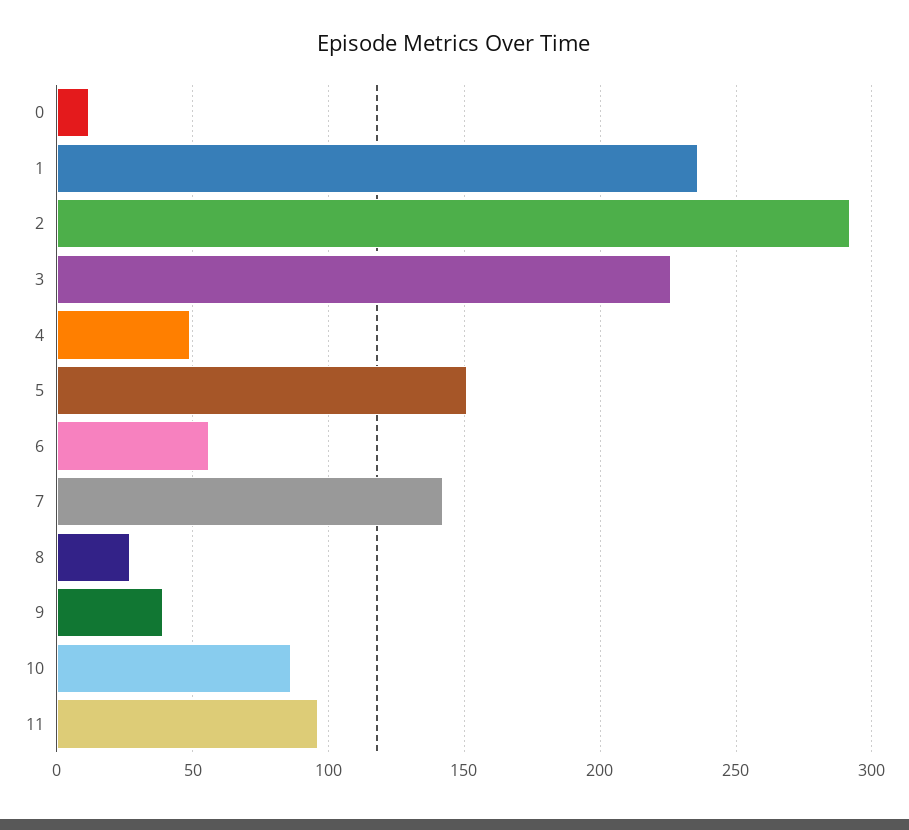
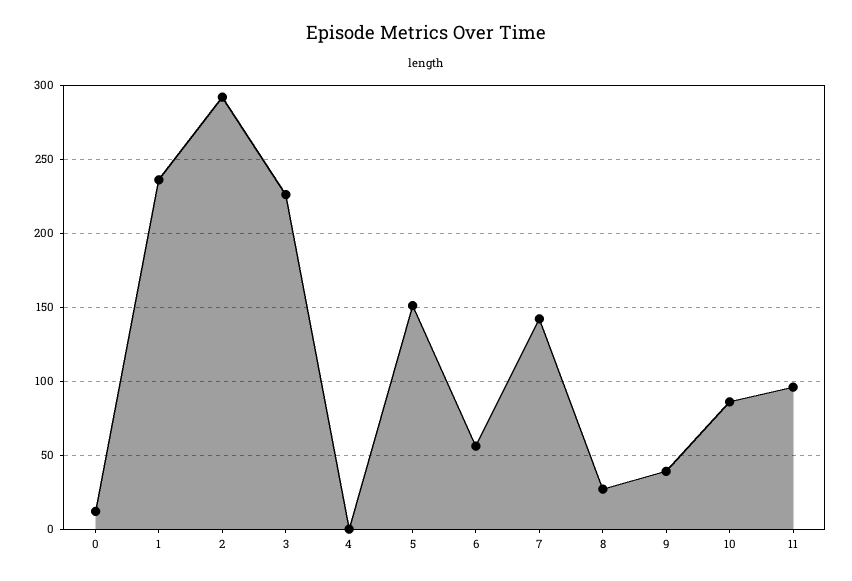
4: 50 -> 0

